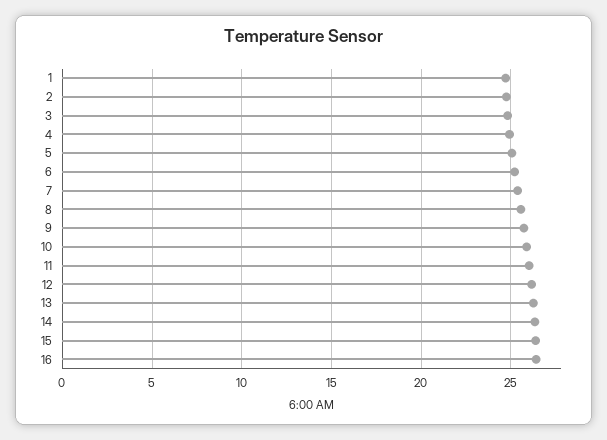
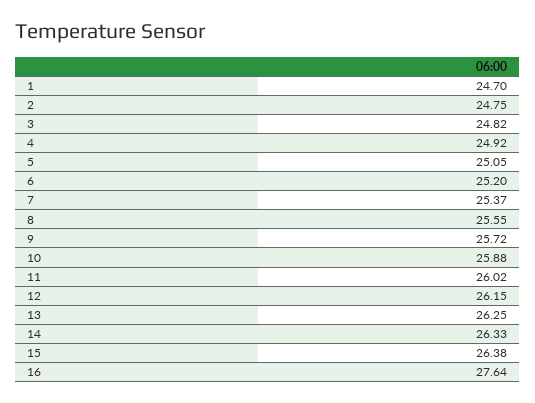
16: 26.5 -> 27.64

